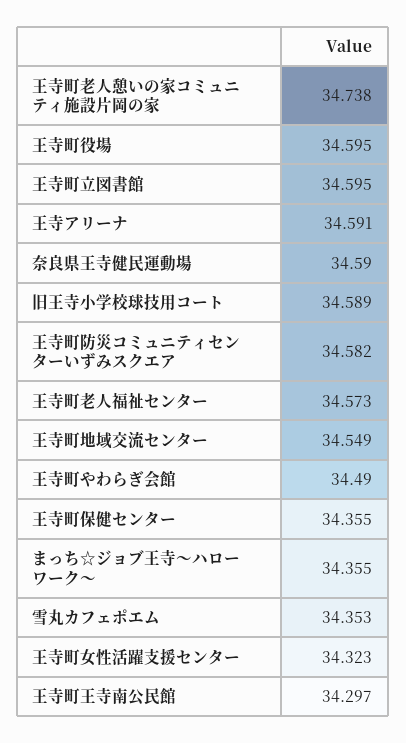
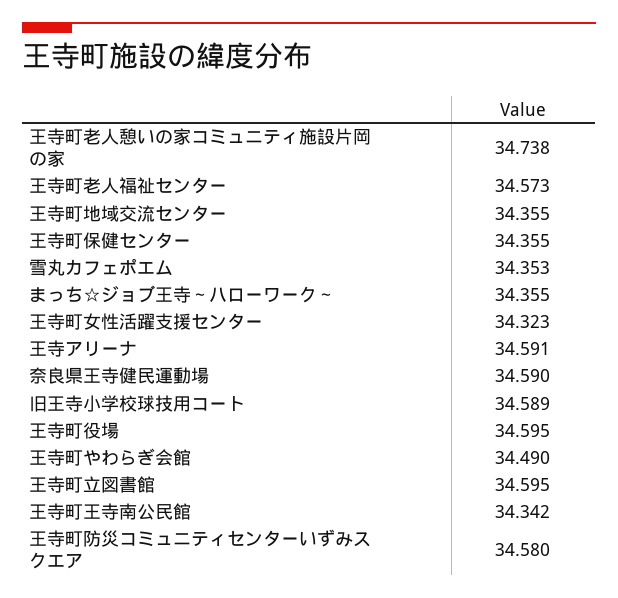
王寺町防災コミュニティセンターいずみスクエア: 34.582 -> 34.58
王寺町地域交流センター: 34.549 -> 34.355
王寺町王寺南公民館: 34.297 -> 34.342

